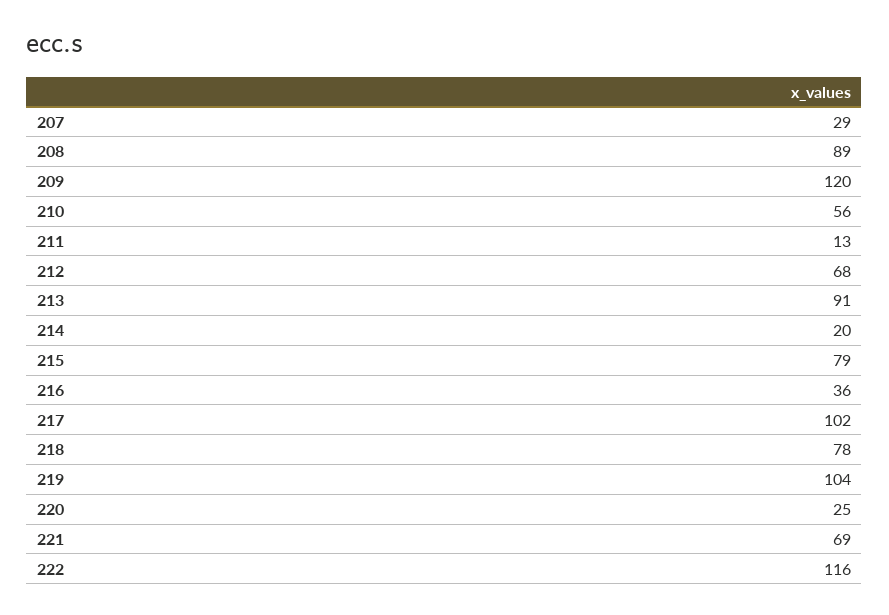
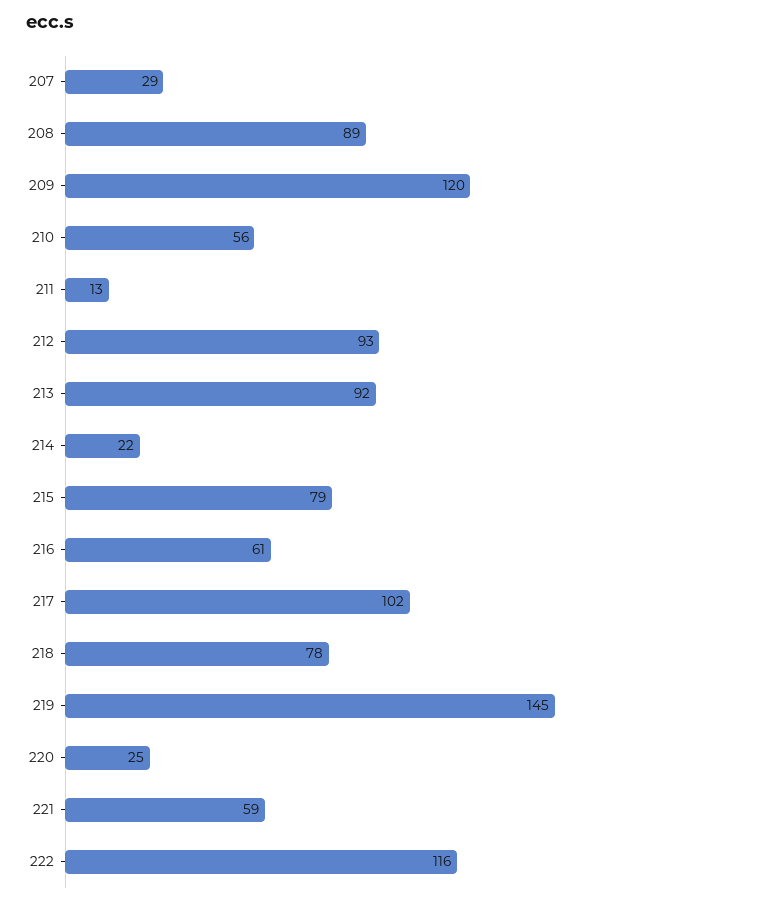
212: 68 -> 93
213: 91 -> 92
214: 20 -> 22
216: 36 -> 61
219: 104 -> 145
221: 69 -> 59

